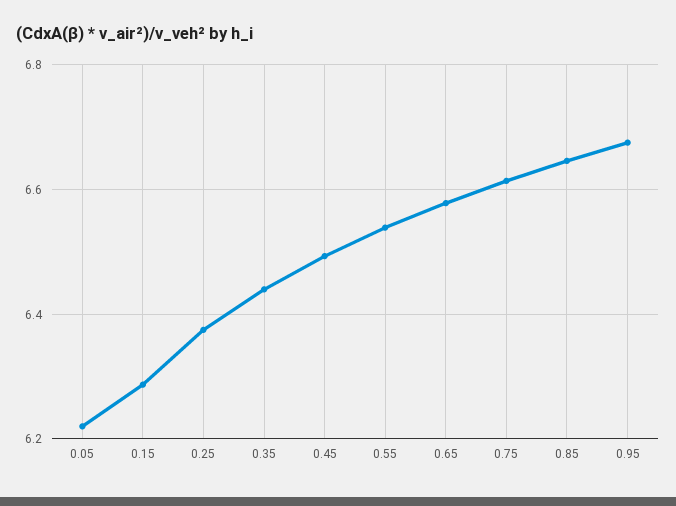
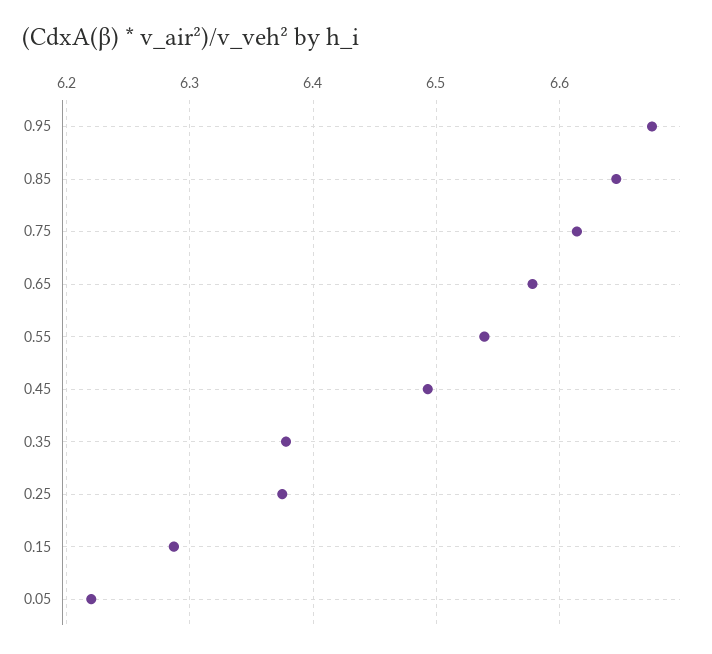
0.35: 6.44 -> 6.38

